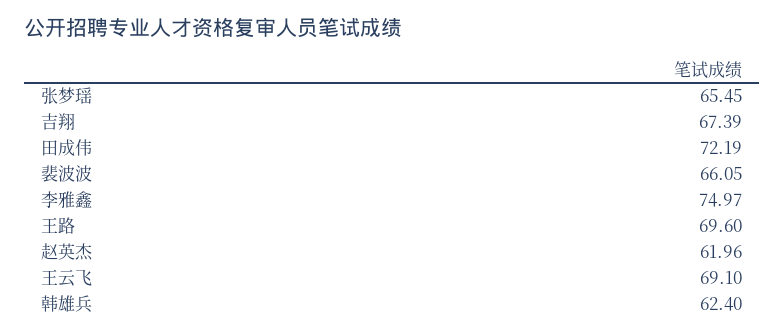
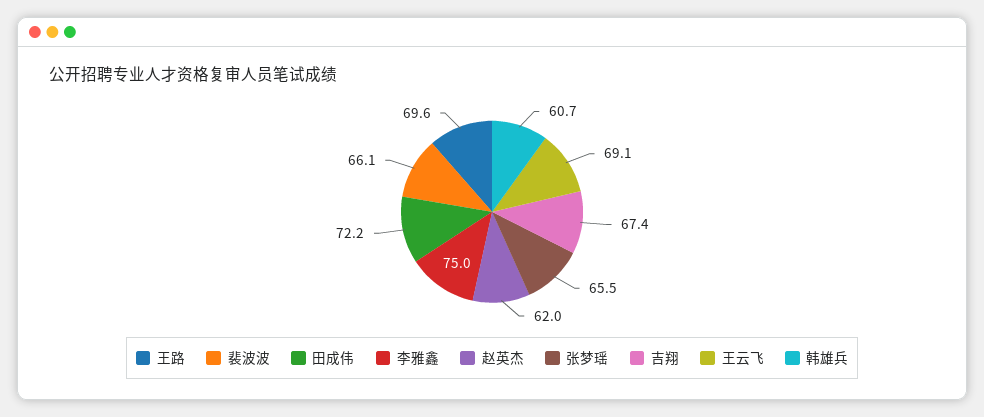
韩雄兵: 62.4 -> 60.7

